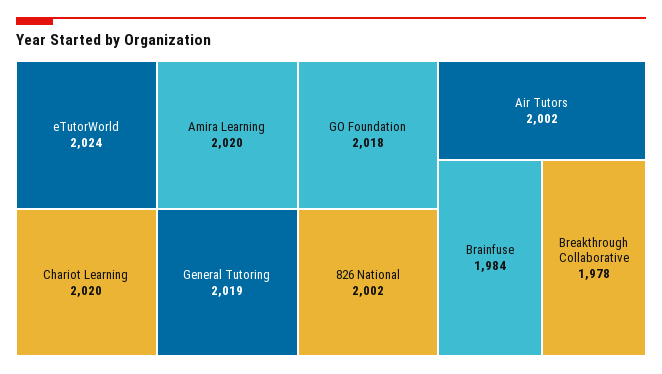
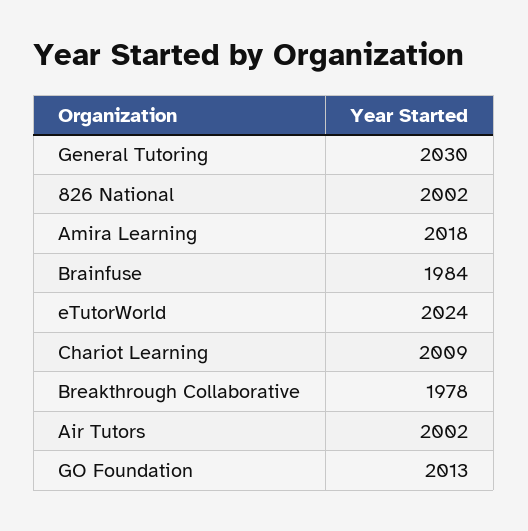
Amira Learning: 2020 -> 2018
Chariot Learning: 2020 -> 2009
General Tutoring: 2019 -> 2030
GO Foundation: 2018 -> 2013

